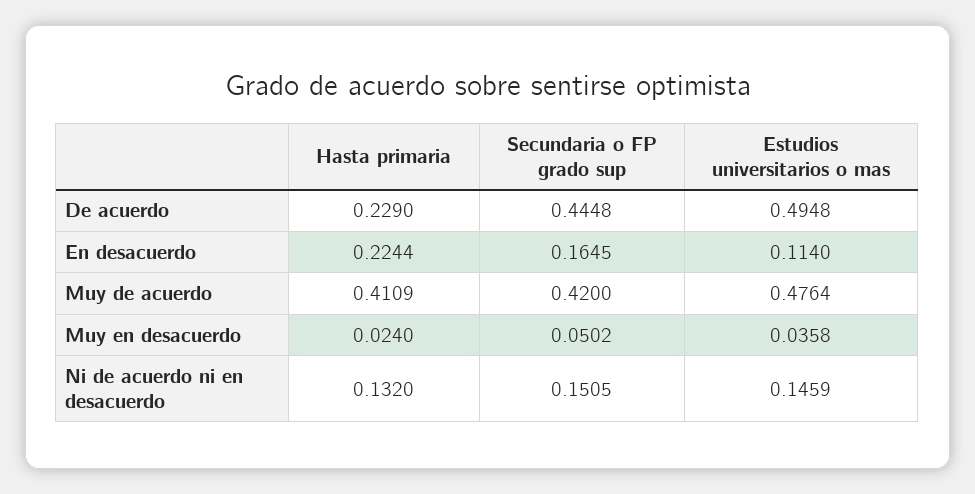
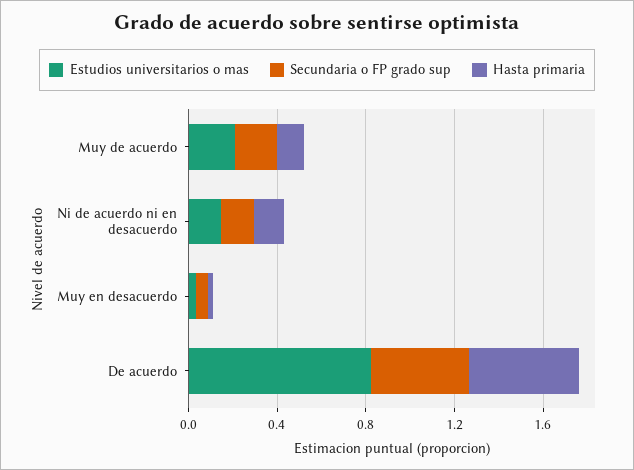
Hasta primaria, De acuerdo: 0.229 -> 0.5
Estudios universitarios o mas, De acuerdo: 0.4948 -> 0.8
Hasta primaria, En desacuerdo: 0.2244 -> none
Secundaria o FP grado sup, En desacuerdo: 0.1645 -> none
Estudios universitarios o mas, En desacuerdo: 0.114 -> none
Hasta primaria, Muy de acuerdo: 0.4109 -> 0.1
Secundaria o FP grado sup, Muy de acuerdo: 0.42 -> 0.2
Estudios universitarios o mas, Muy de acuerdo: 0.4764 -> 0.2

